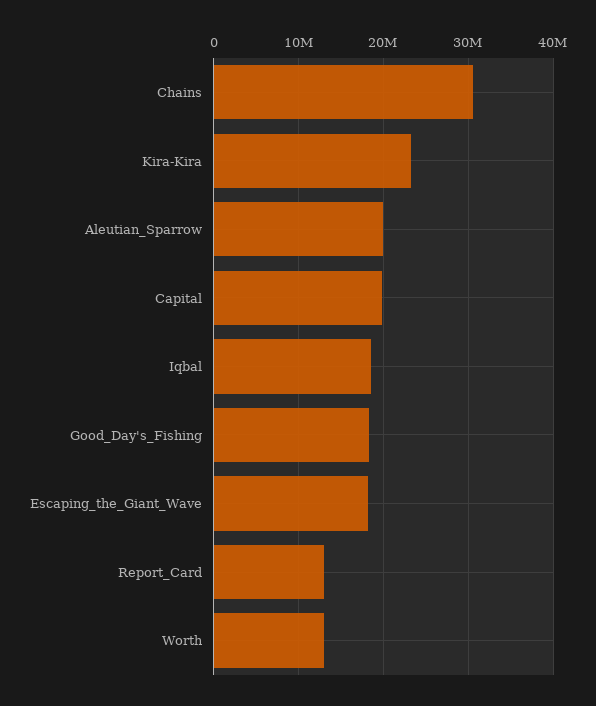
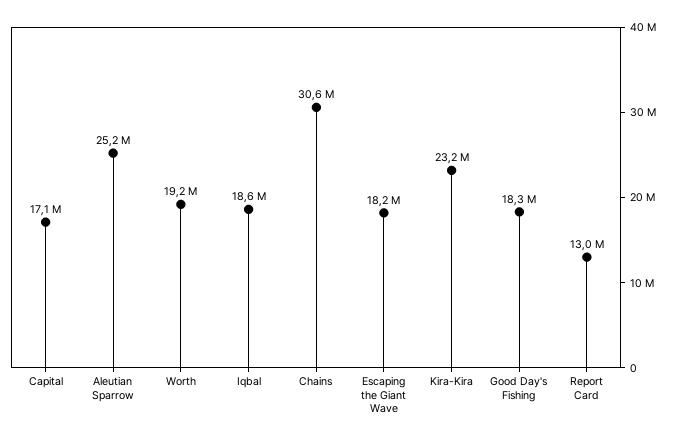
Aleutian_Sparrow: 20000000 -> 25200000
Capital: 20000000 -> 17100000
Worth: 13000000 -> 19200000

